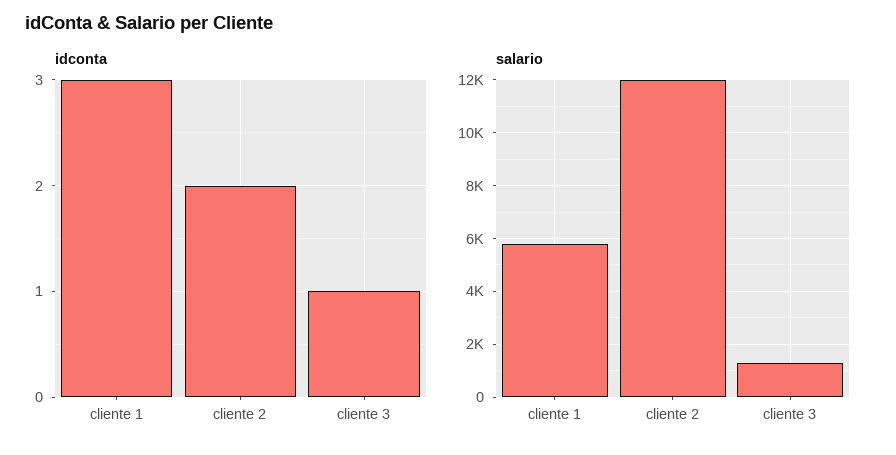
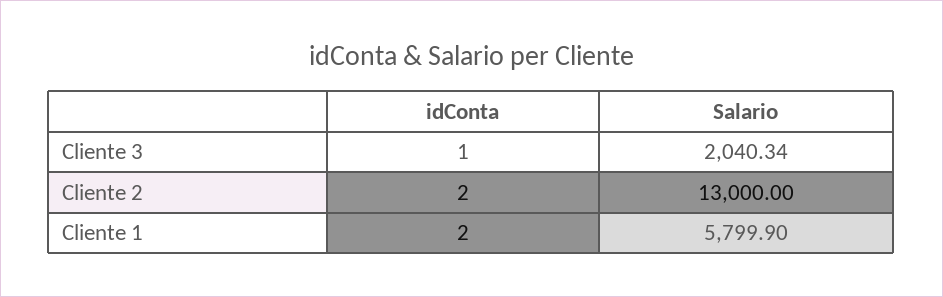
idconta, cliente 1: 3 -> 2
salario, cliente 2: 12000 -> 13000
salario, cliente 3: 1250 -> 2040.34

